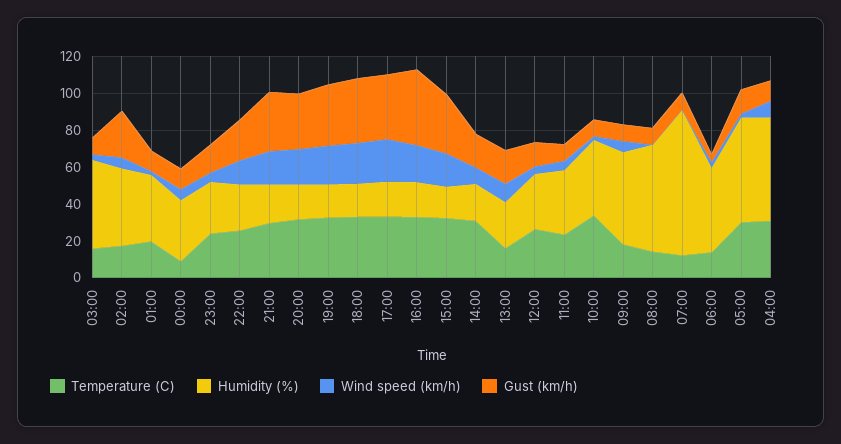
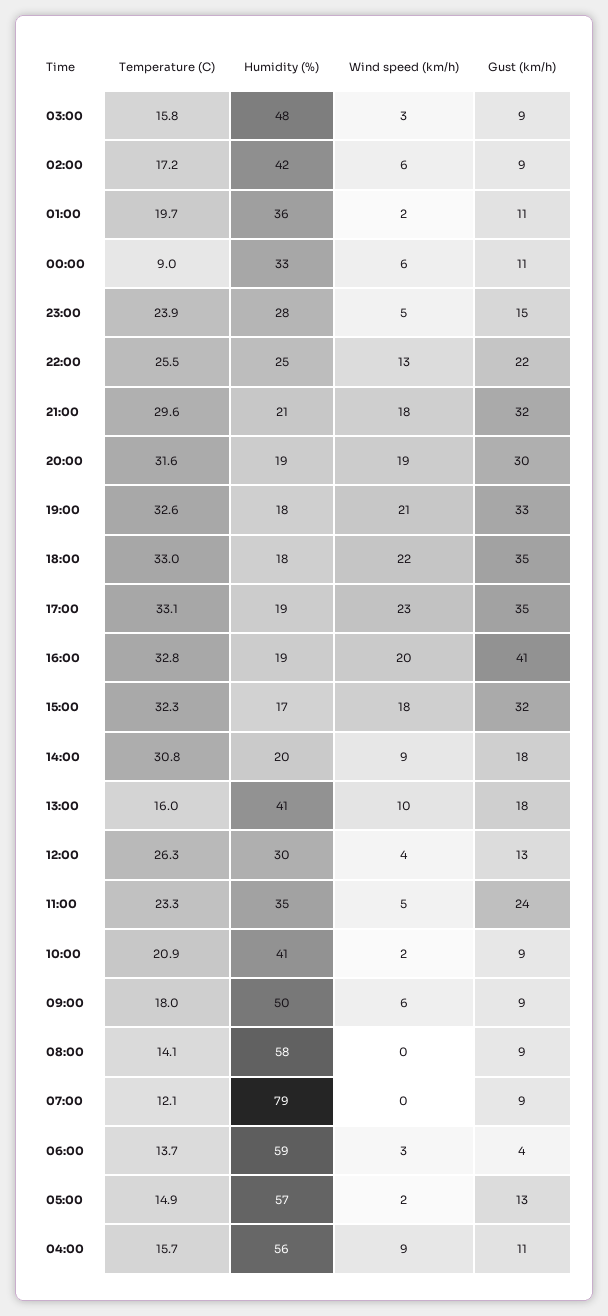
Gust (km/h), 02:00: 25 -> 9
Humidity (%), 13:00: 25 -> 41
Gust (km/h), 11:00: 10 -> 24
Temperature (C), 10:00: 35 -> 20.9
Humidity (%), 06:00: 45 -> 59
Temperature (C), 05:00: 30 -> 14.9
Temperature (C), 04:00: 30 -> 15.7

